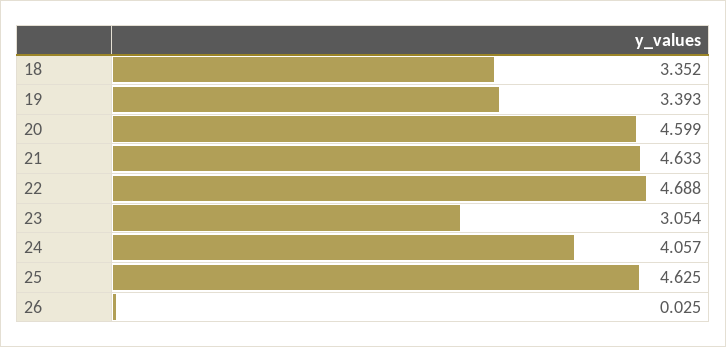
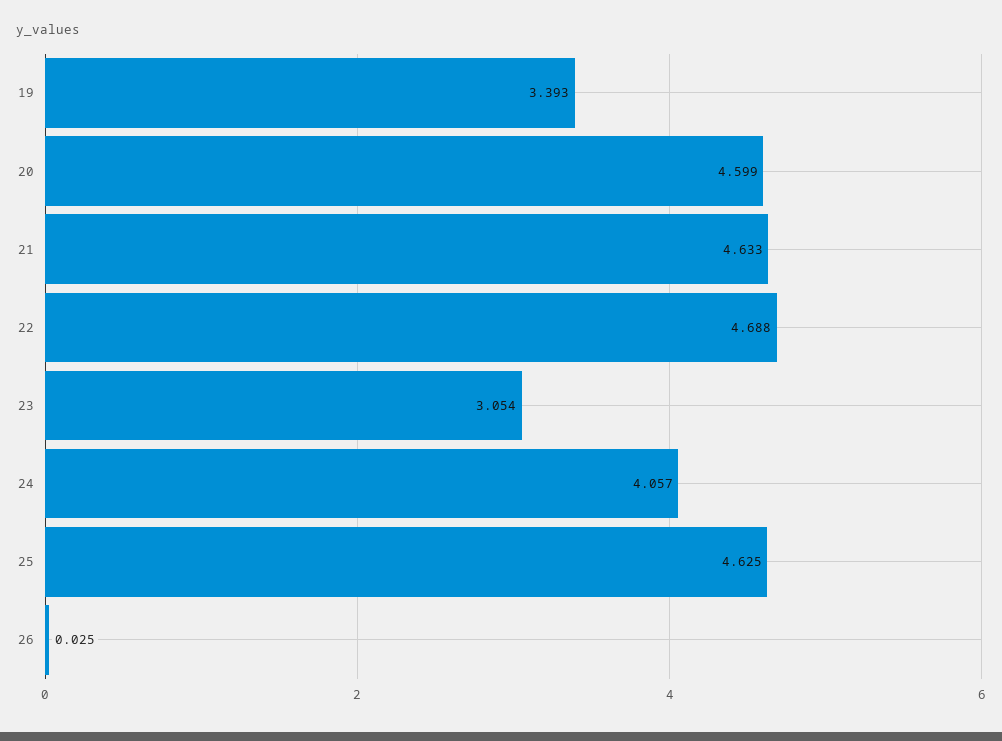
18: 3.352 -> none

